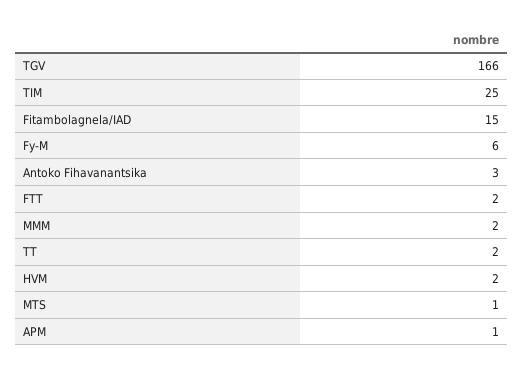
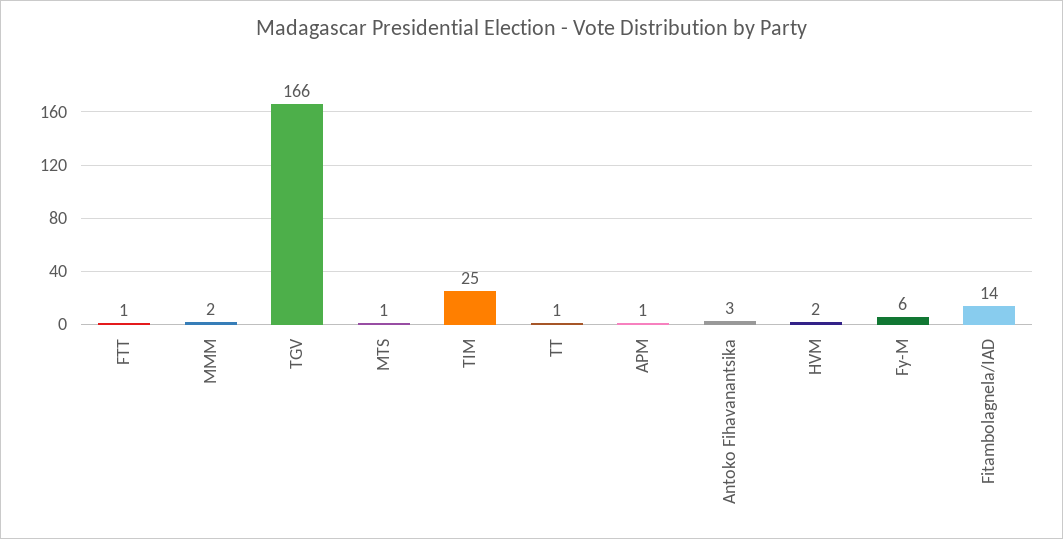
Fitambolagnela/IAD: 15 -> 14
FTT: 2 -> 1
TT: 2 -> 1

